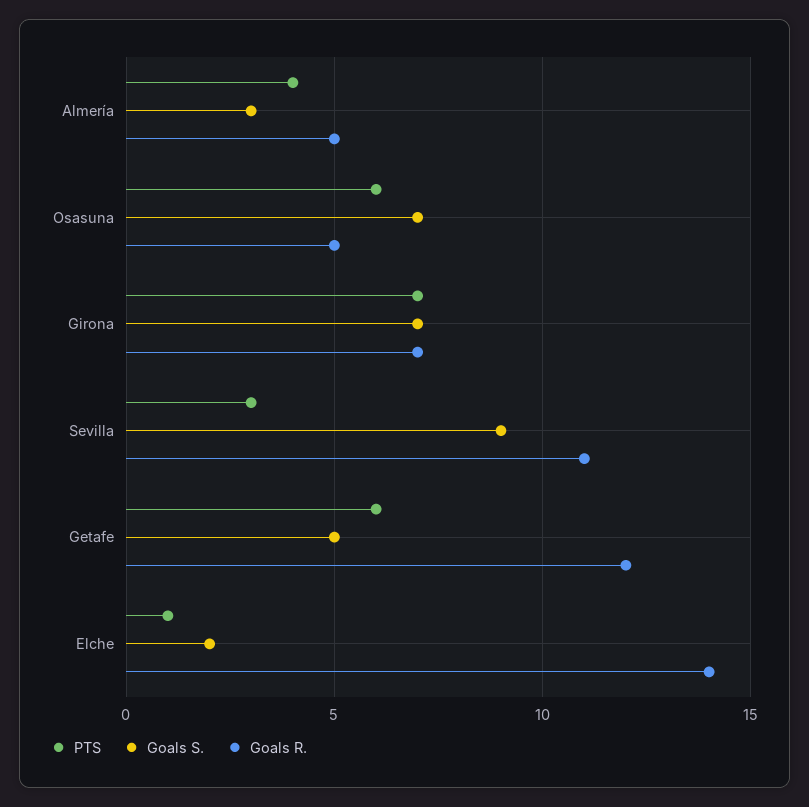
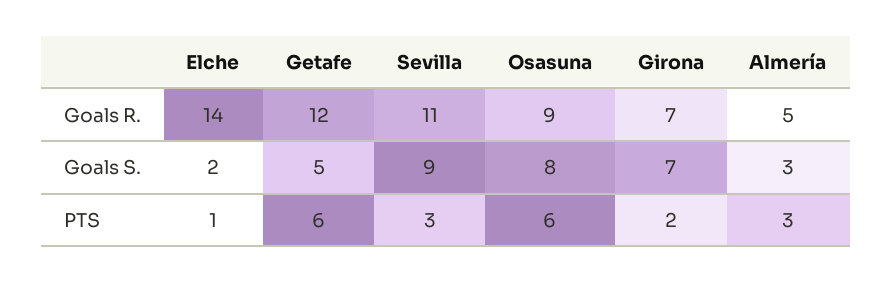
PTS, Almería: 4 -> 3
Goals S., Osasuna: 7 -> 8
Goals R., Osasuna: 5 -> 9
PTS, Girona: 7 -> 2

